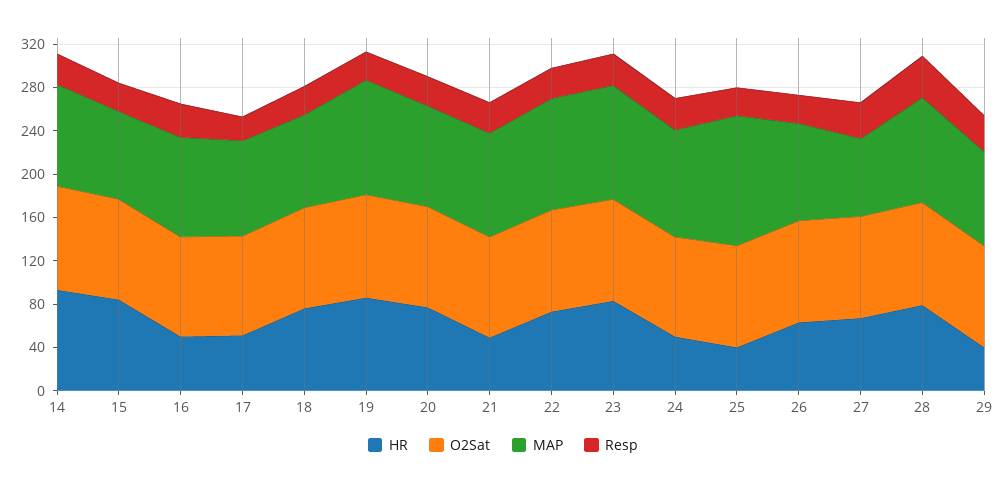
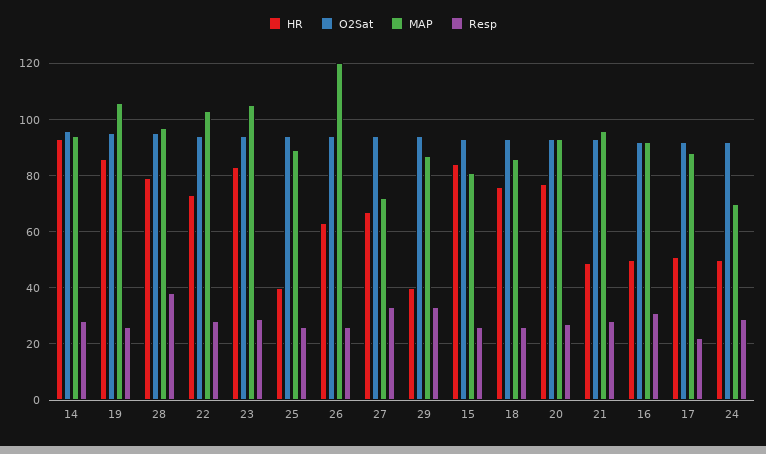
MAP, 24: 100 -> 70
MAP, 25: 120 -> 90
MAP, 26: 90 -> 120

